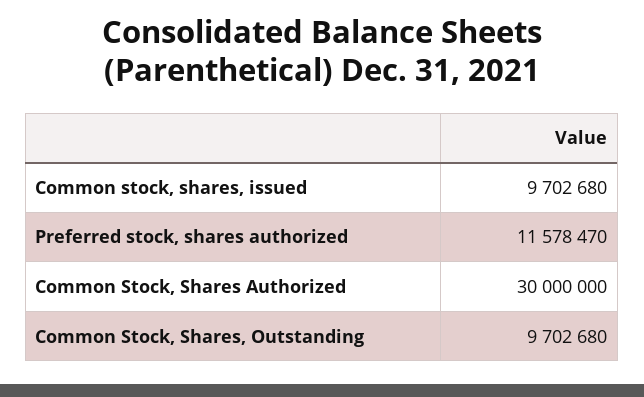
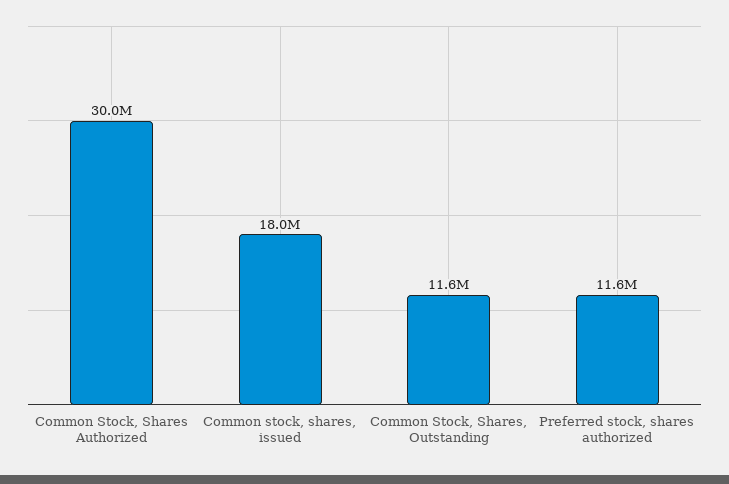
Common stock, shares, issued: 9702680 -> 18000000
Common Stock, Shares, Outstanding: 9702680 -> 11600000

